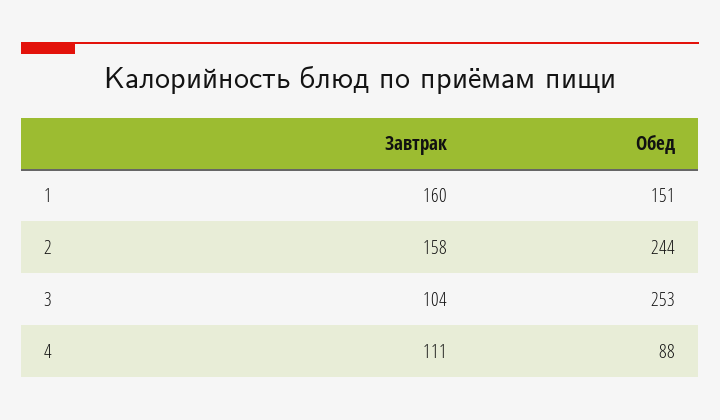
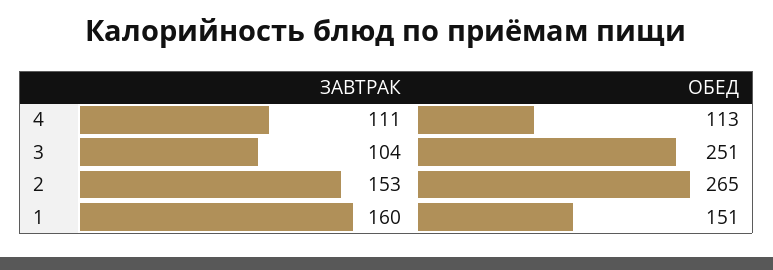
Завтрак, 2: 158 -> 153
Обед, 2: 244 -> 265
Обед, 3: 253 -> 251
Обед, 4: 88 -> 113

